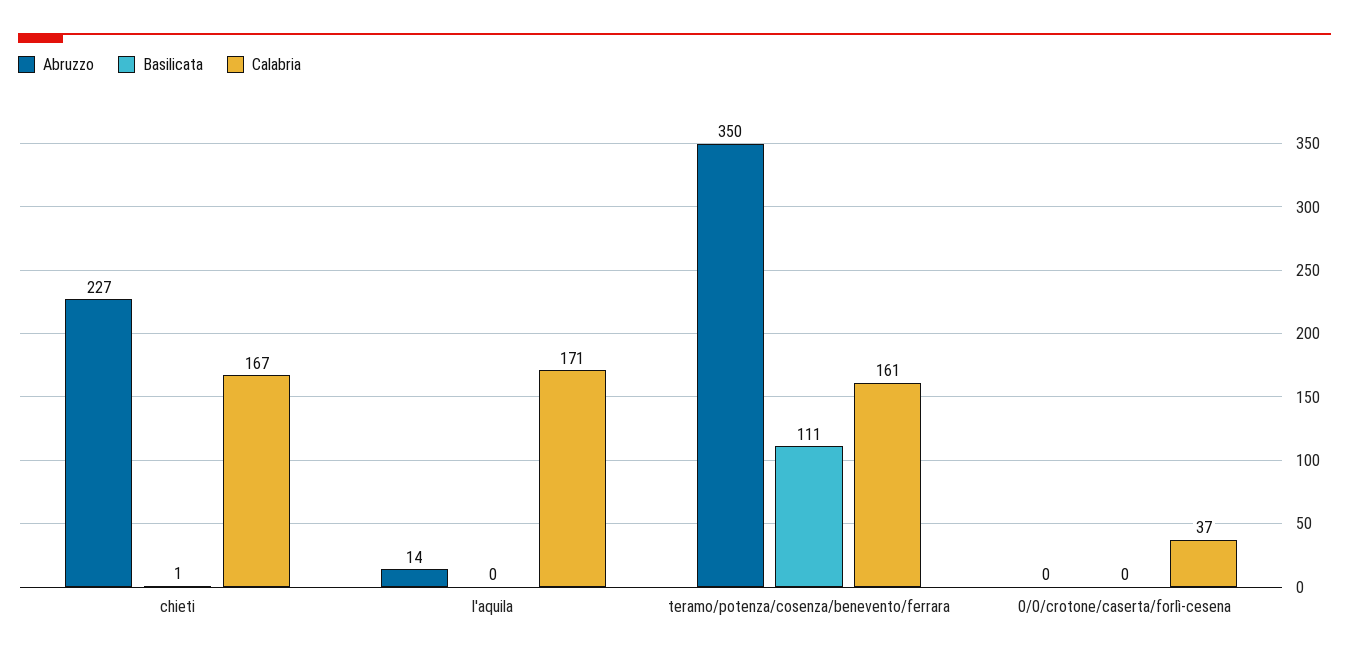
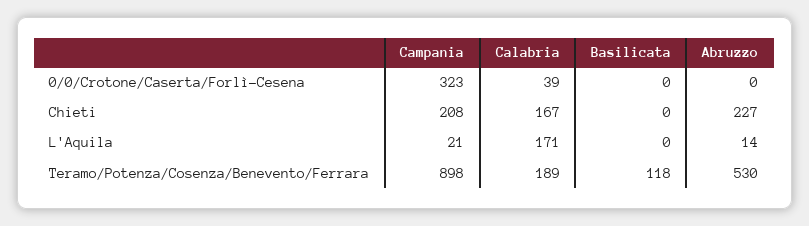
Basilicata, chieti: 1 -> 0
Abruzzo, teramo/potenza/cosenza/benevento/ferrara: 350 -> 530
Basilicata, teramo/potenza/cosenza/benevento/ferrara: 111 -> 118
Calabria, teramo/potenza/cosenza/benevento/ferrara: 161 -> 189
Calabria, 0/0/crotone/caserta/forlì-cesena: 37 -> 39
Campania, 0/0/crotone/caserta/forlì-cesena: none -> 323
Campania, chieti: none -> 208
Campania, l'aquila: none -> 21
Campania, teramo/potenza/cosenza/benevento/ferrara: none -> 898

